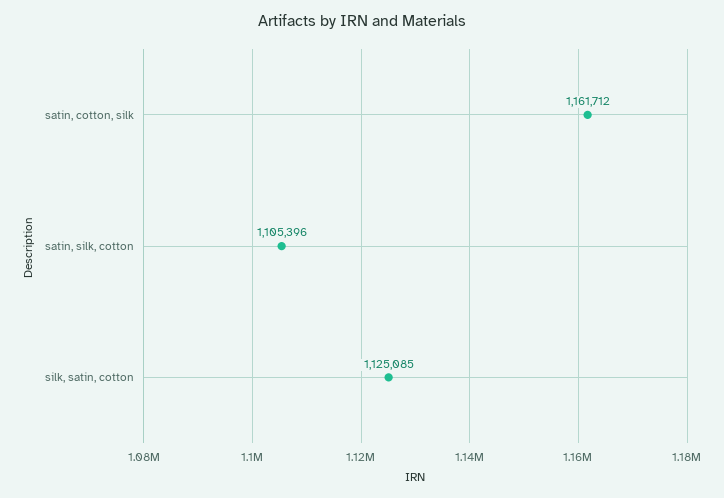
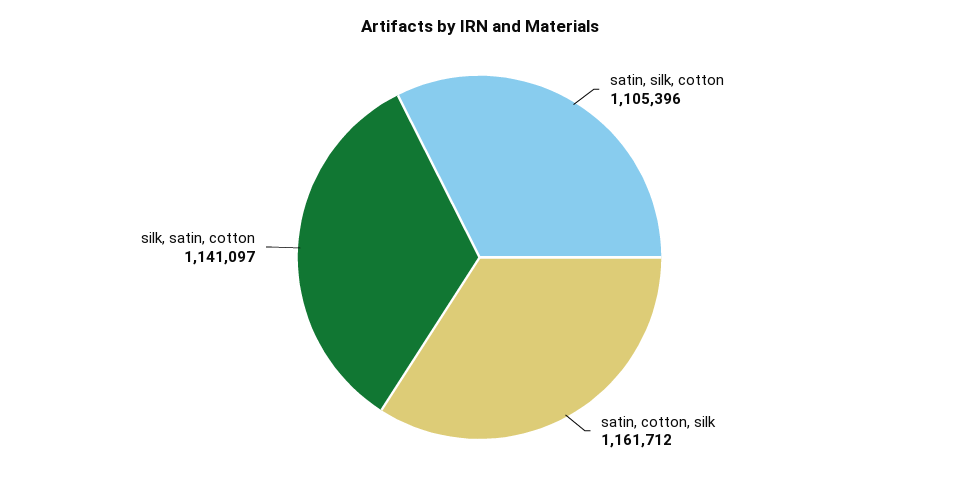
silk, satin, cotton: 1125085 -> 1141097

